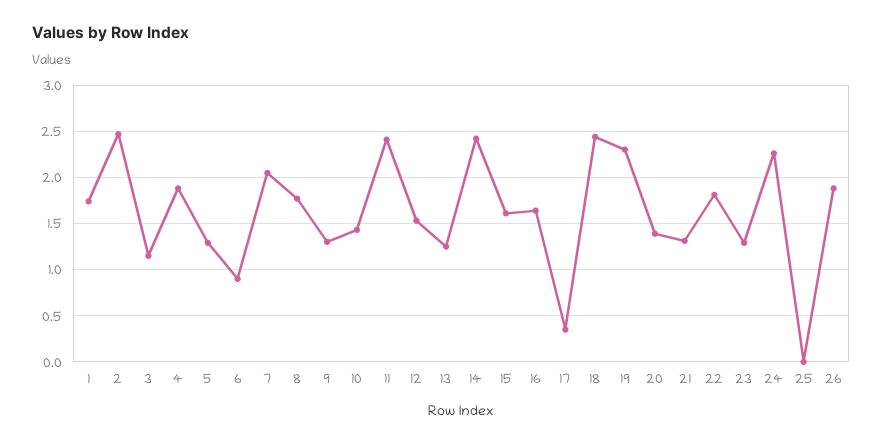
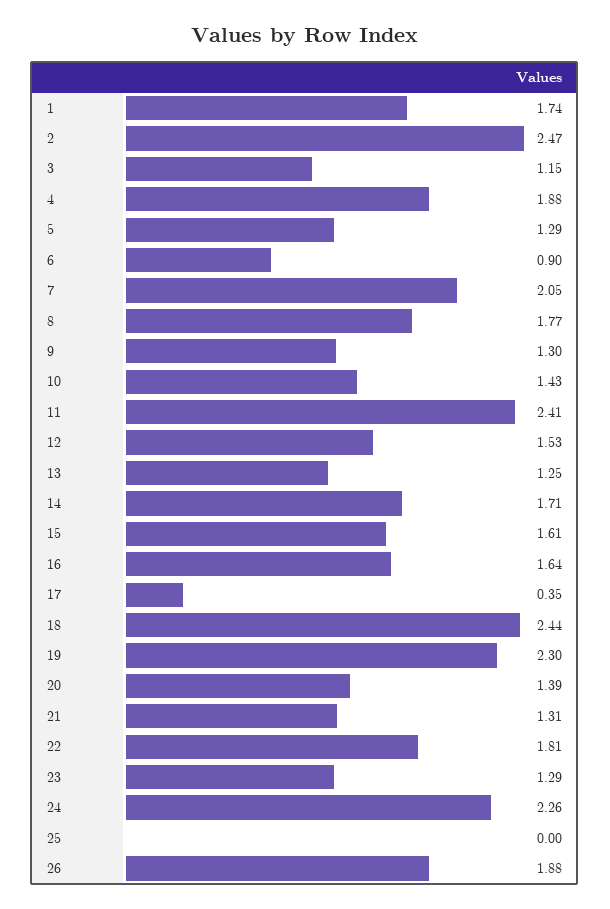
14: 2.4 -> 1.71

